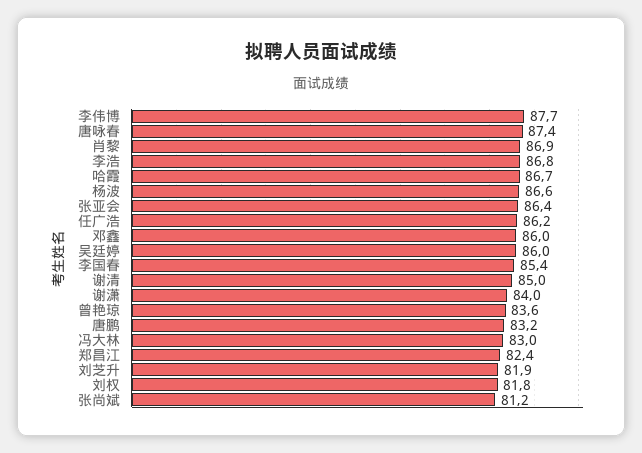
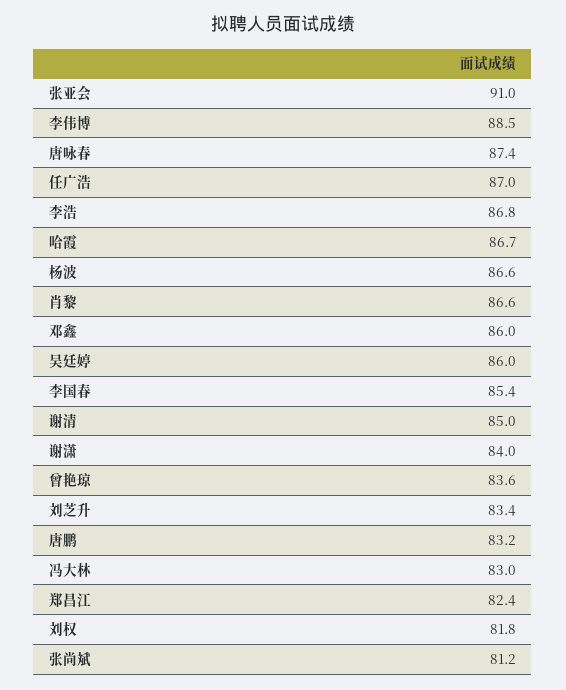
李伟博: 87.7 -> 88.5
肖黎: 86.9 -> 86.6
张亚会: 86.4 -> 91
任广浩: 86.2 -> 87
刘芝升: 81.9 -> 83.4

